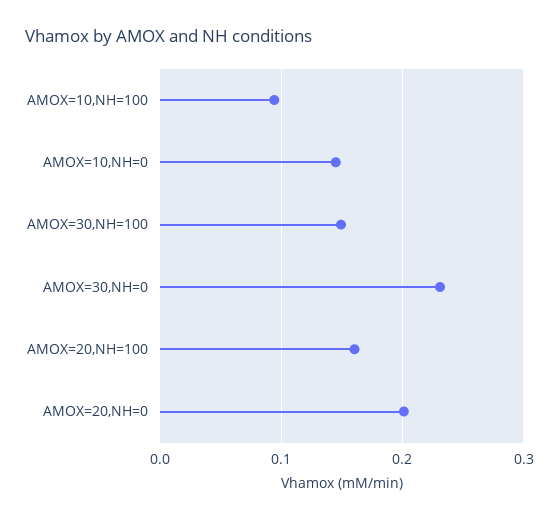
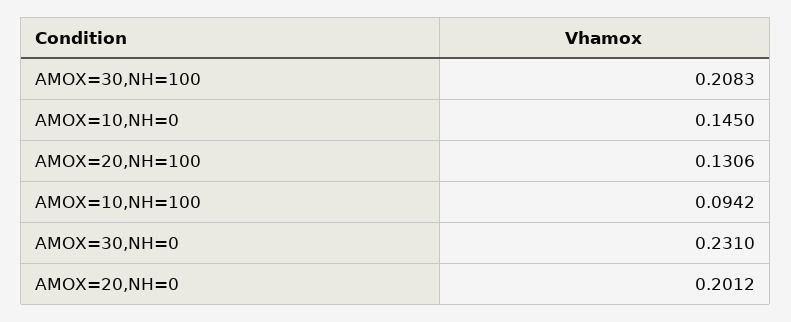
AMOX=30,NH=100: 0.15 -> 0.2083
AMOX=20,NH=100: 0.16 -> 0.1306

